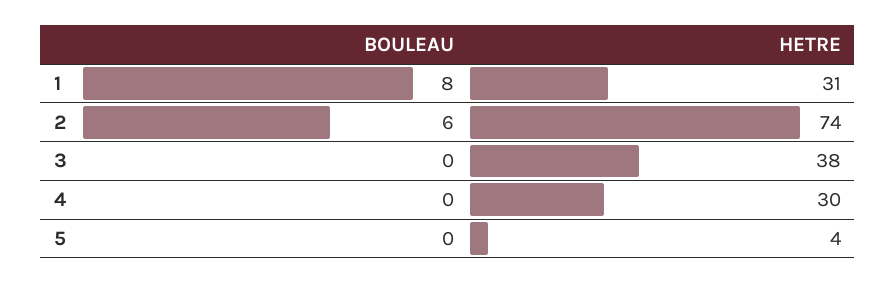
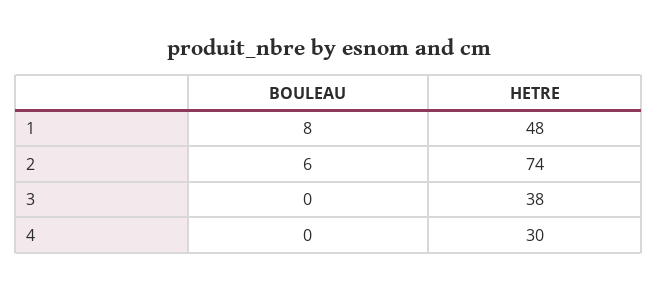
HETRE, 1: 31 -> 48
BOULEAU, 5: 0 -> none
HETRE, 5: 4 -> none

